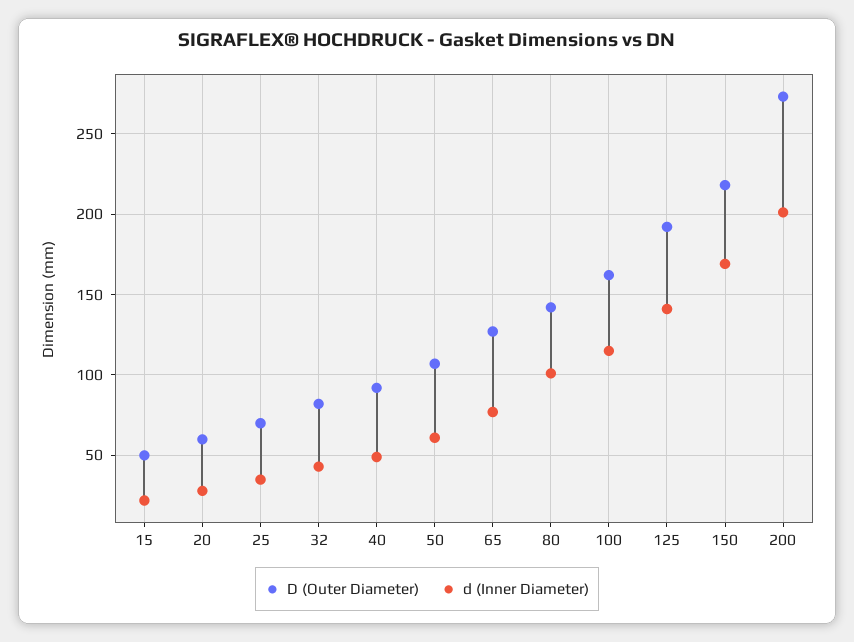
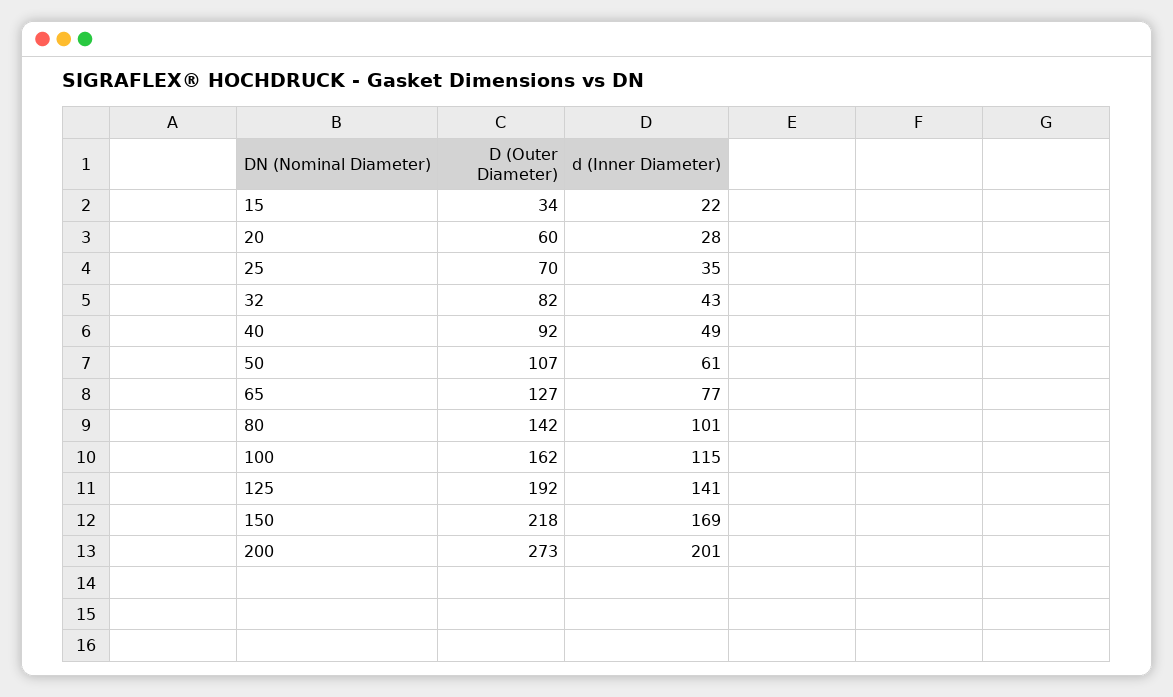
D (Outer Diameter), 15: 50 -> 34

